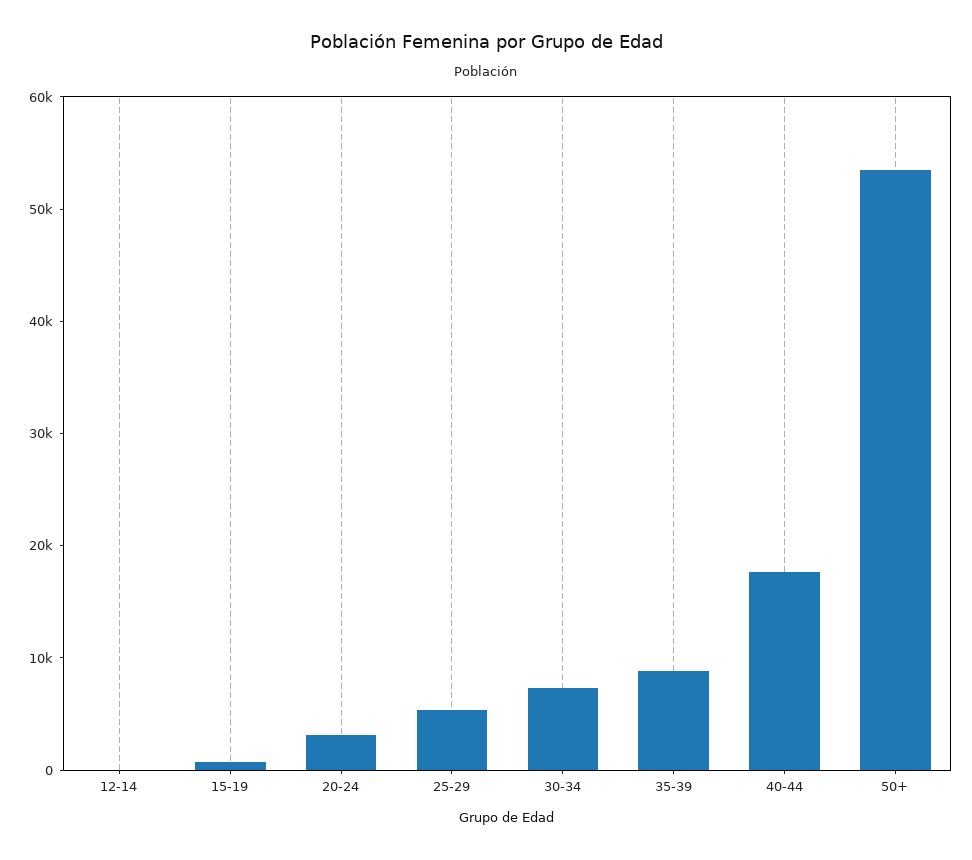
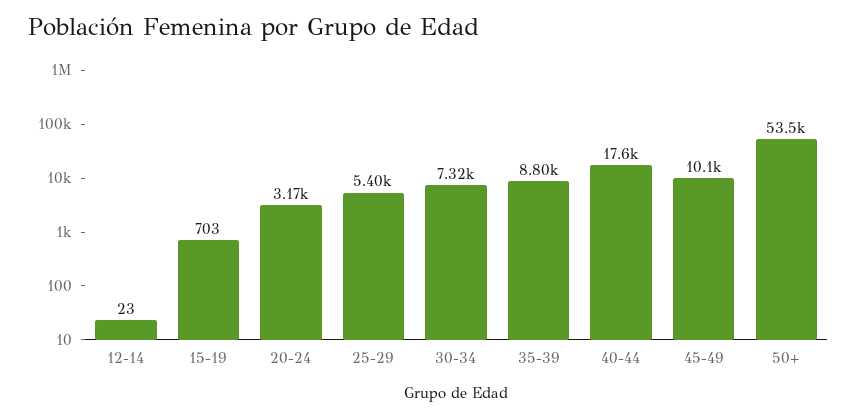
45-49: none -> 10100

